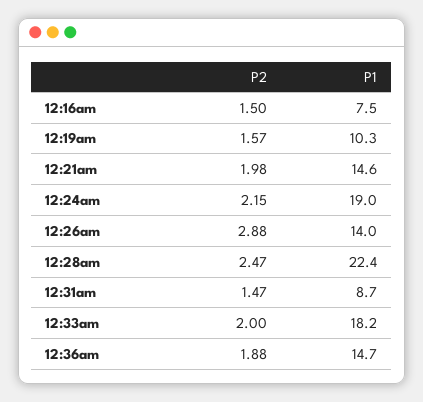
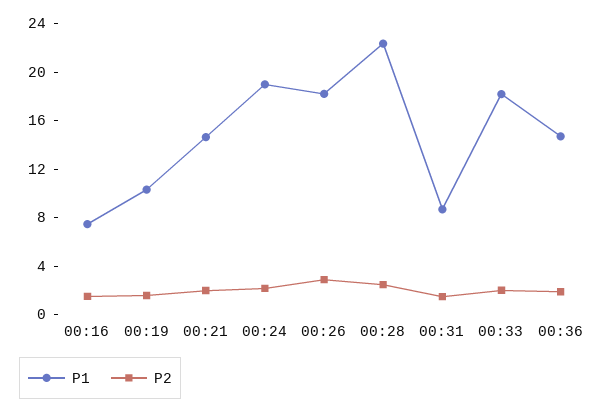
P1, 12:26am: 14 -> 18

